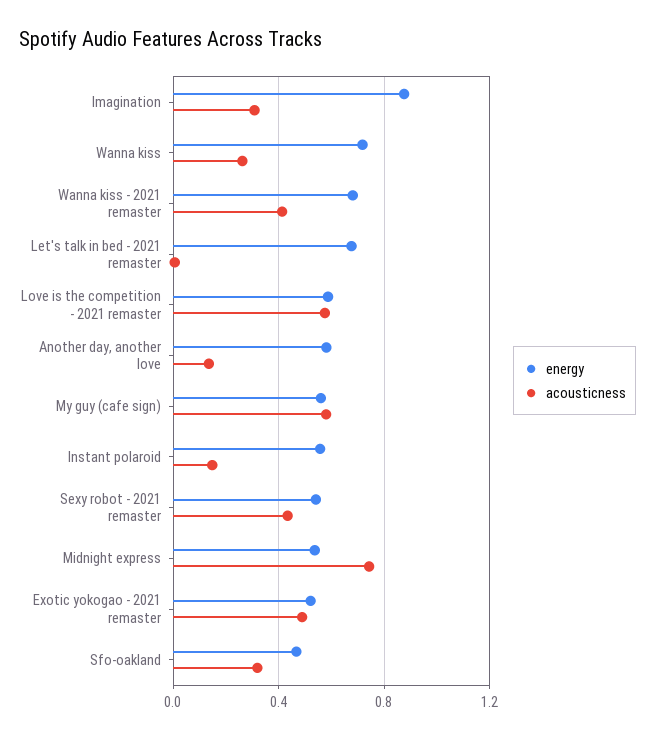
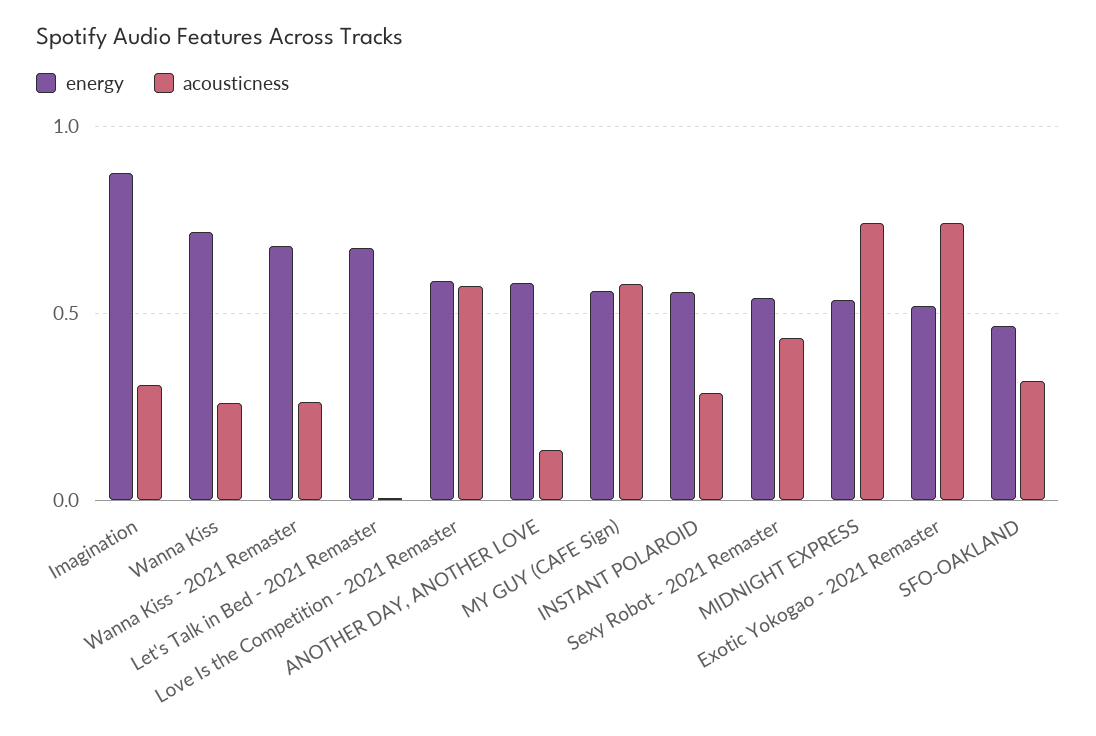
acousticness, Wanna kiss - 2021 remaster: 0.4 -> 0.25
acousticness, Instant polaroid: 0.15 -> 0.3
acousticness, Exotic yokogao - 2021 remaster: 0.5 -> 0.75

